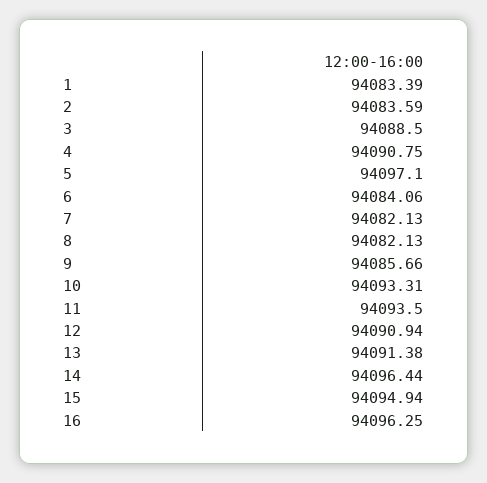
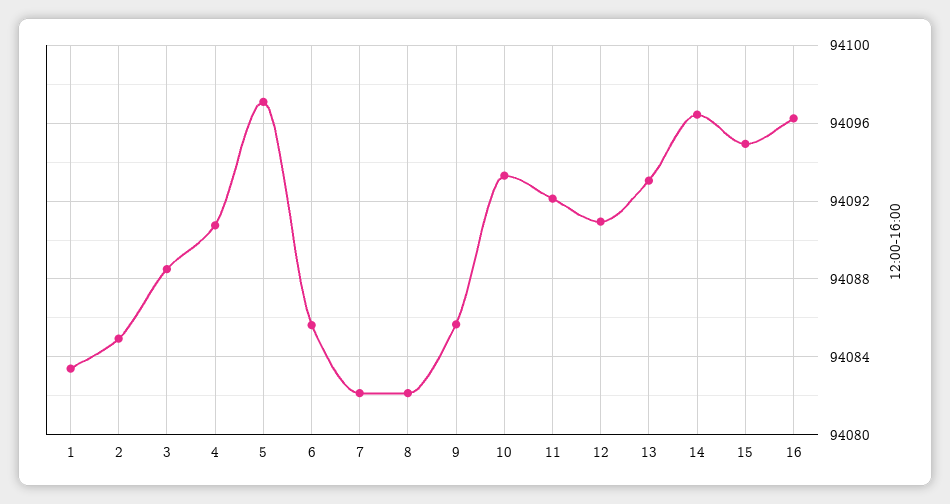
2: 94083.59 -> 94085
6: 94084.06 -> 94085.5
11: 94093.5 -> 94092
13: 94091.38 -> 94093

